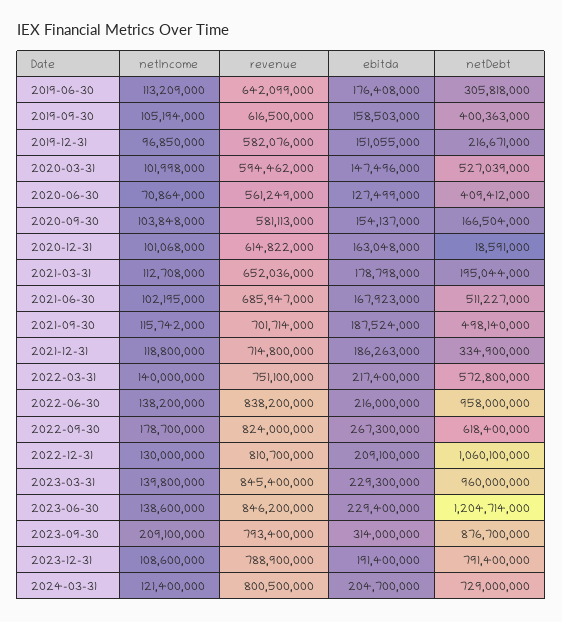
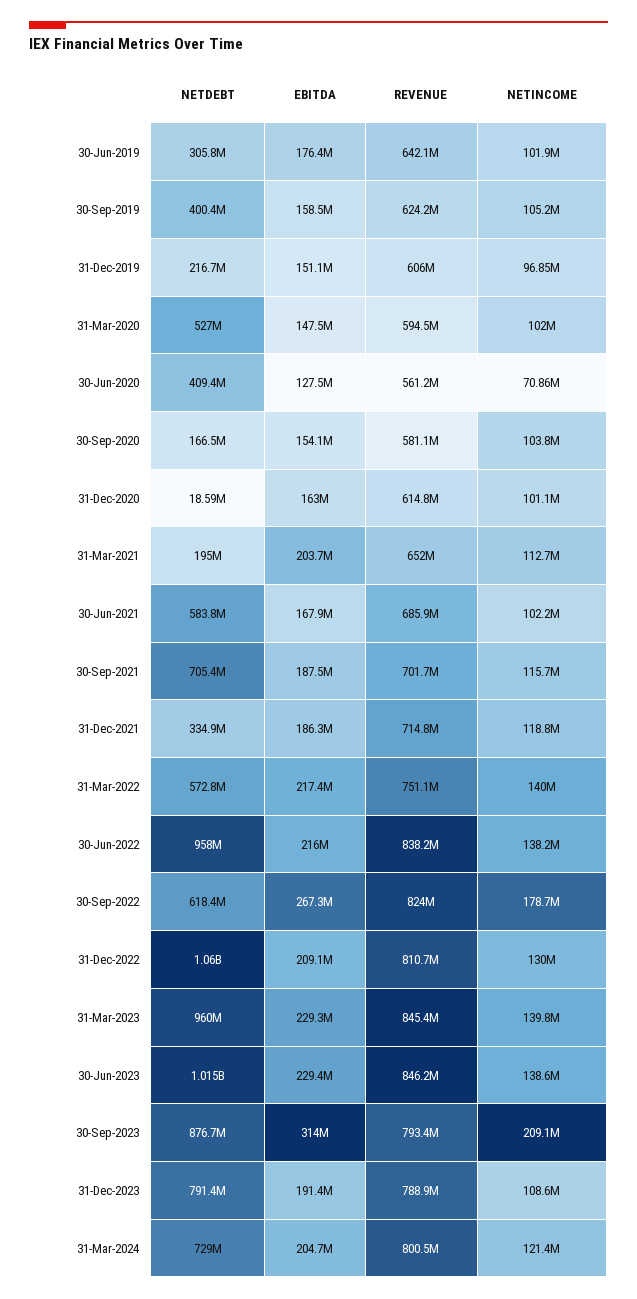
netIncome, 2019-06-30: 113209000 -> 101900000
revenue, 2019-09-30: 616500000 -> 624200000
revenue, 2019-12-31: 582076000 -> 606000000
ebitda, 2021-03-31: 178798000 -> 203700000
netDebt, 2021-06-30: 511227000 -> 583800000
netDebt, 2021-09-30: 498140000 -> 705400000
netDebt, 2023-06-30: 1204714000 -> 1015000000

